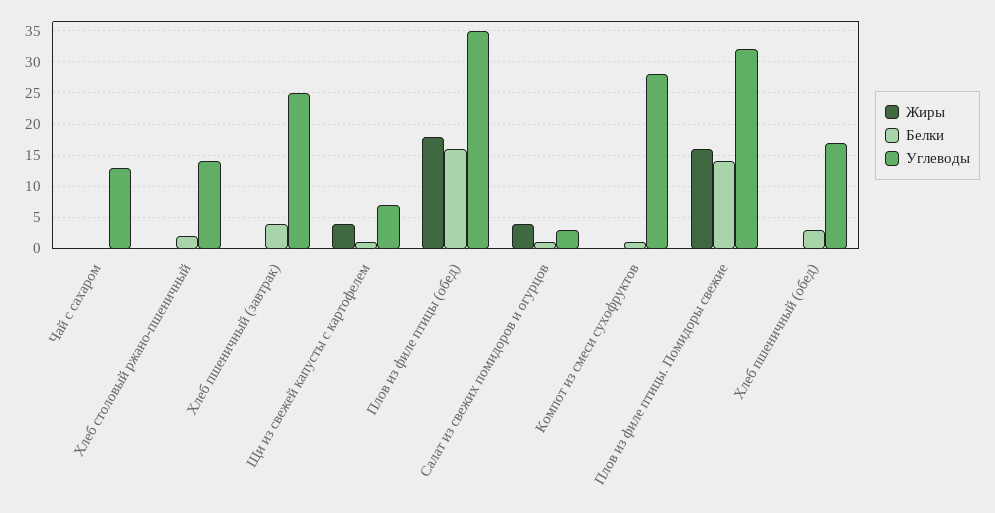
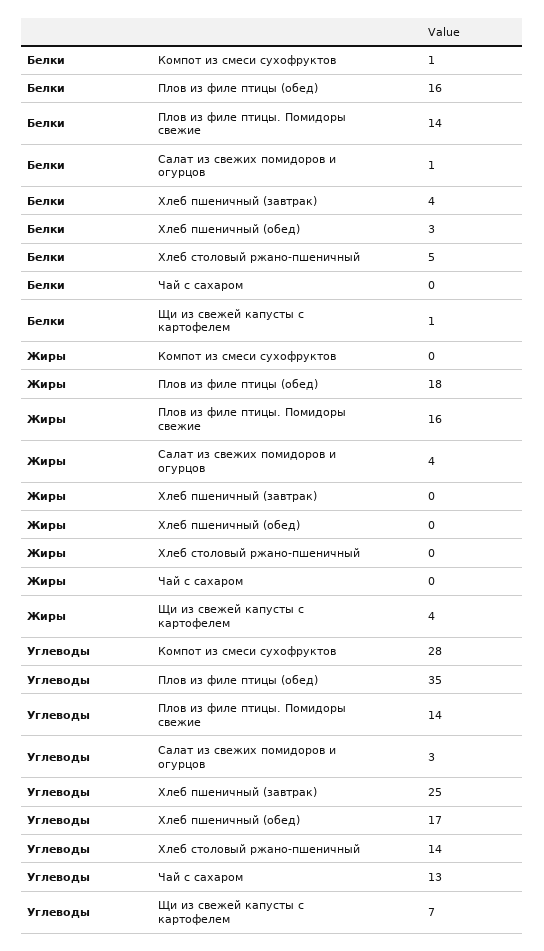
Белки, Хлеб столовый ржано-пшеничный: 2 -> 5
Углеводы, Плов из филе птицы. Помидоры свежие: 32 -> 14

